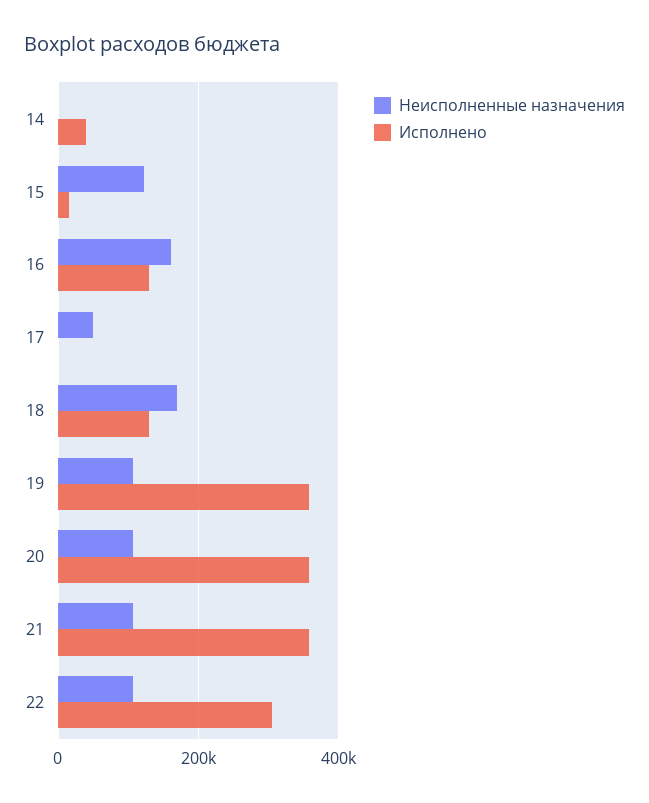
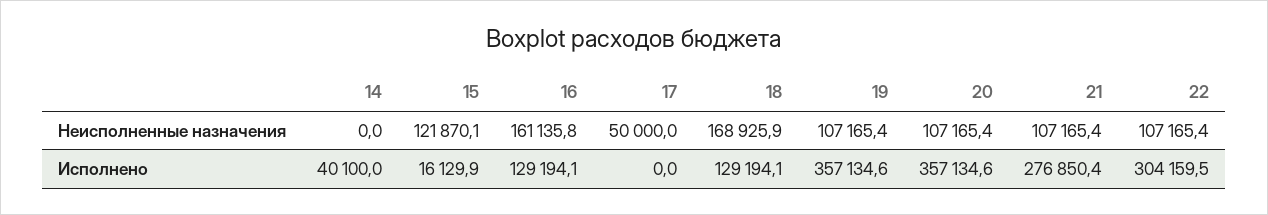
Исполнено, 21: 360000 -> 276850.4

